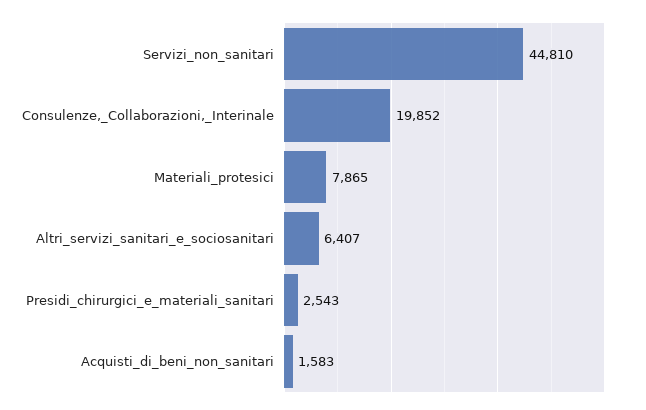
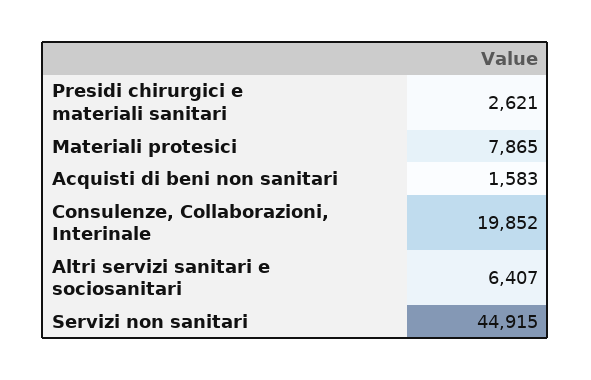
Servizi_non_sanitari: 44810 -> 44915
Presidi_chirurgici_e_materiali_sanitari: 2543 -> 2621

